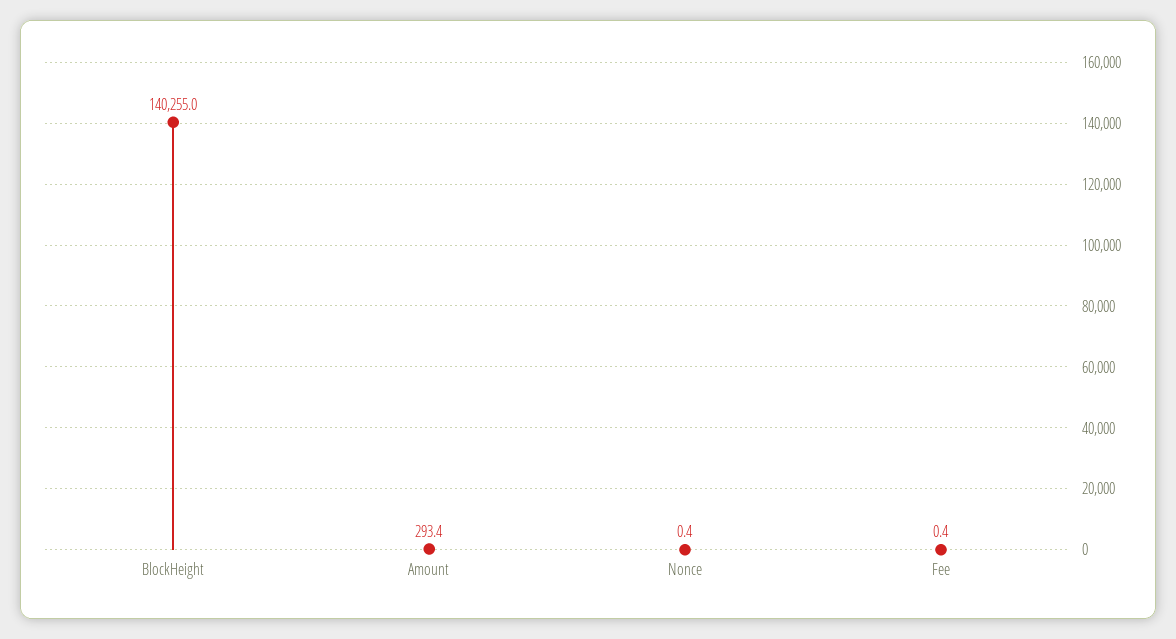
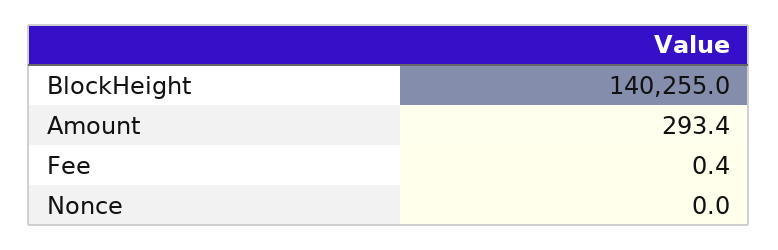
Nonce: 0.4 -> 0

